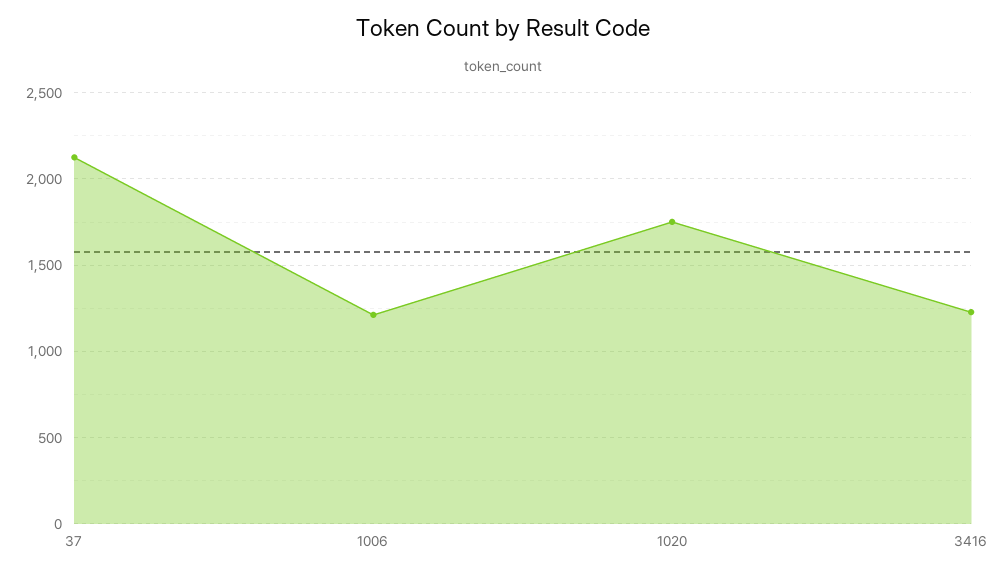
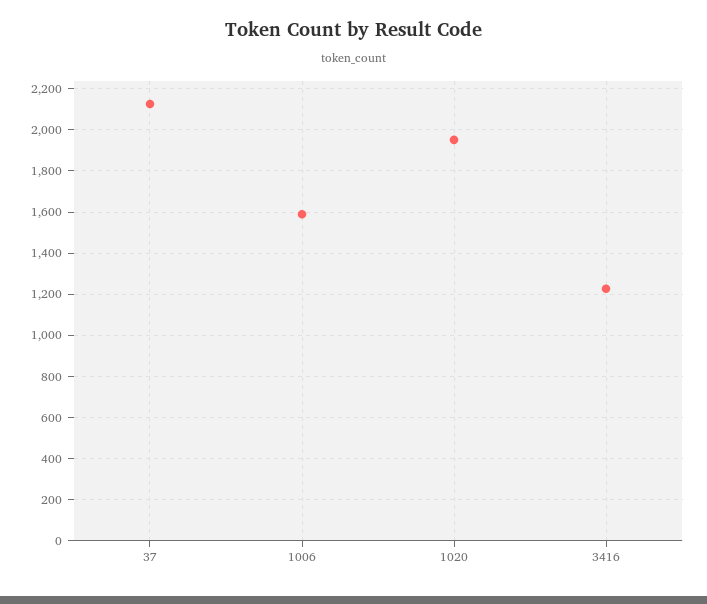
1006: 1200 -> 1600
1020: 1750 -> 1950

